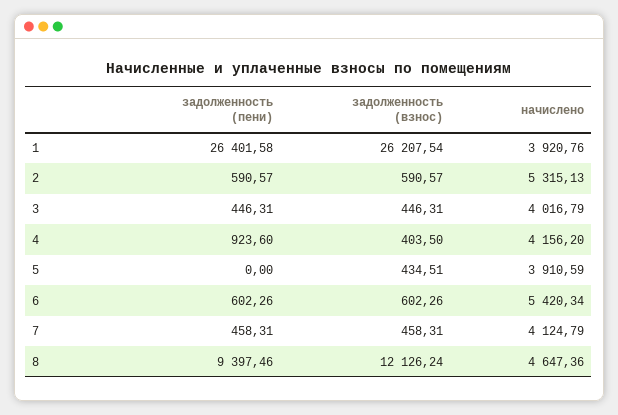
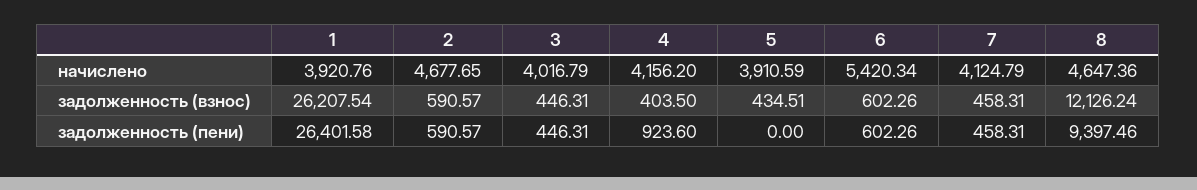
начислено, 2: 5315.13 -> 4677.65

